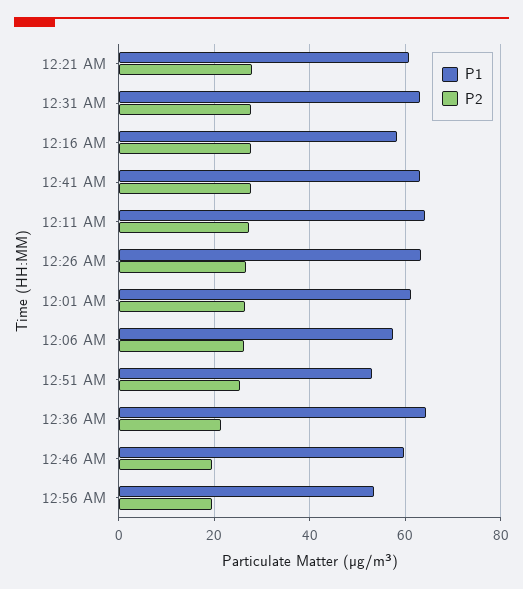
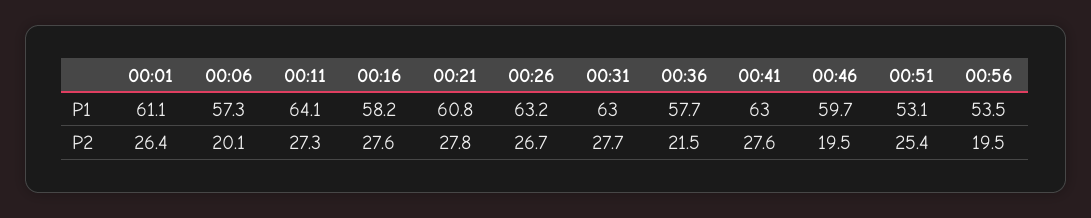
P2, 12:06 AM: 26 -> 20.1
P1, 12:36 AM: 64 -> 57.7

